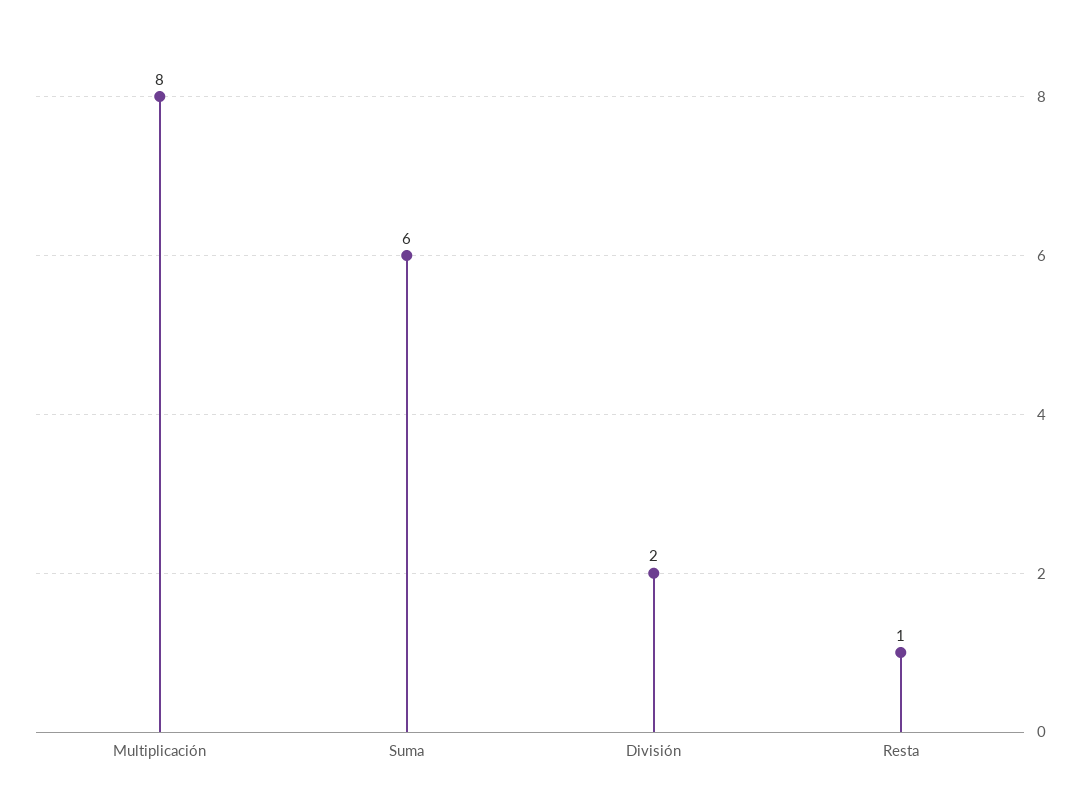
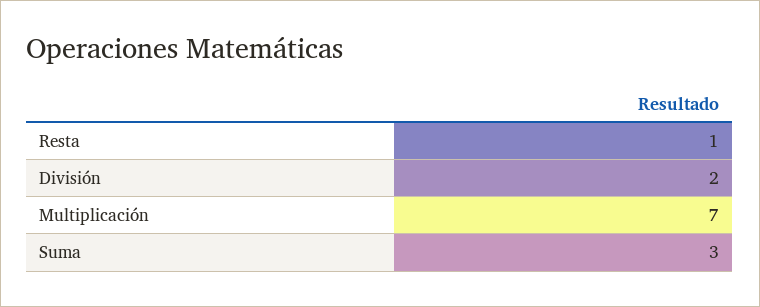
Multiplicación: 8 -> 7
Suma: 6 -> 3

